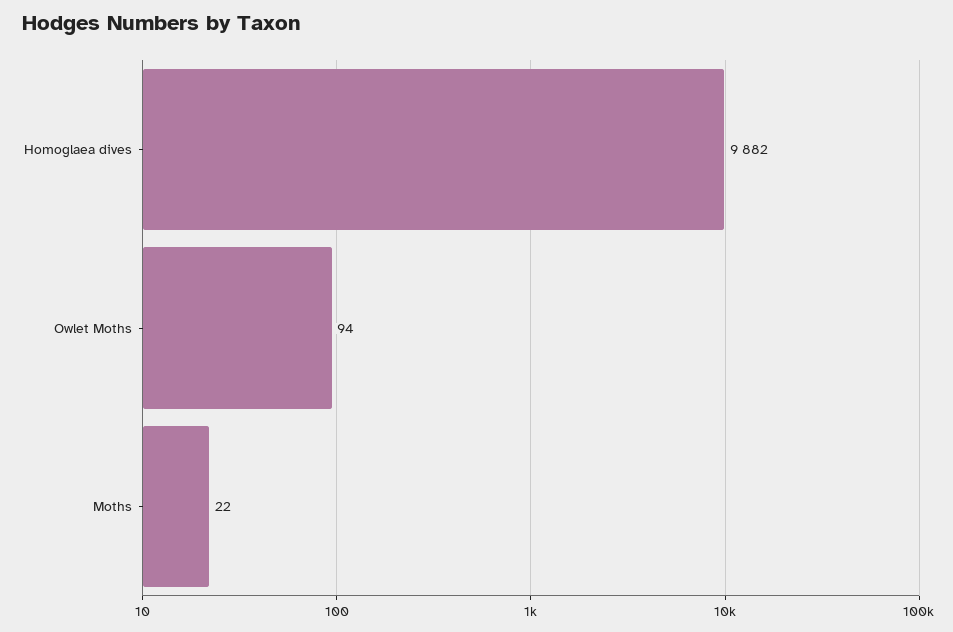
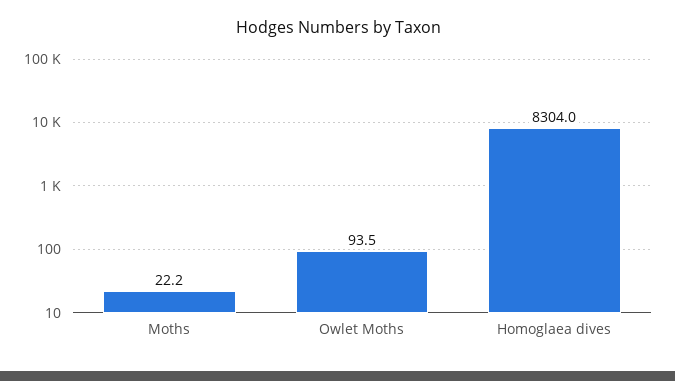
Homoglaea dives: 9882 -> 8304

